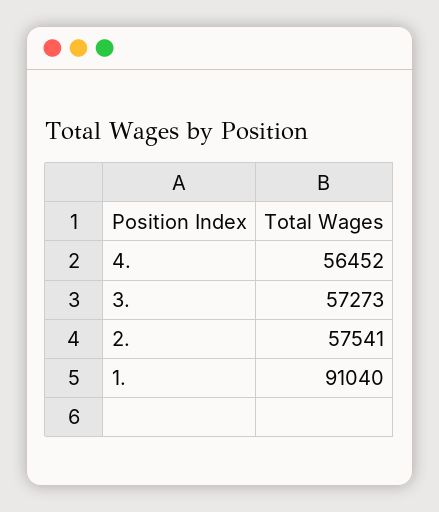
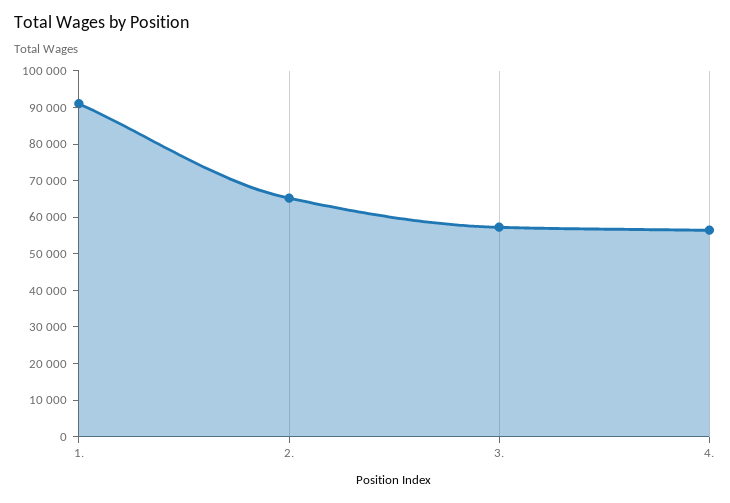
2.: 57541 -> 65000

